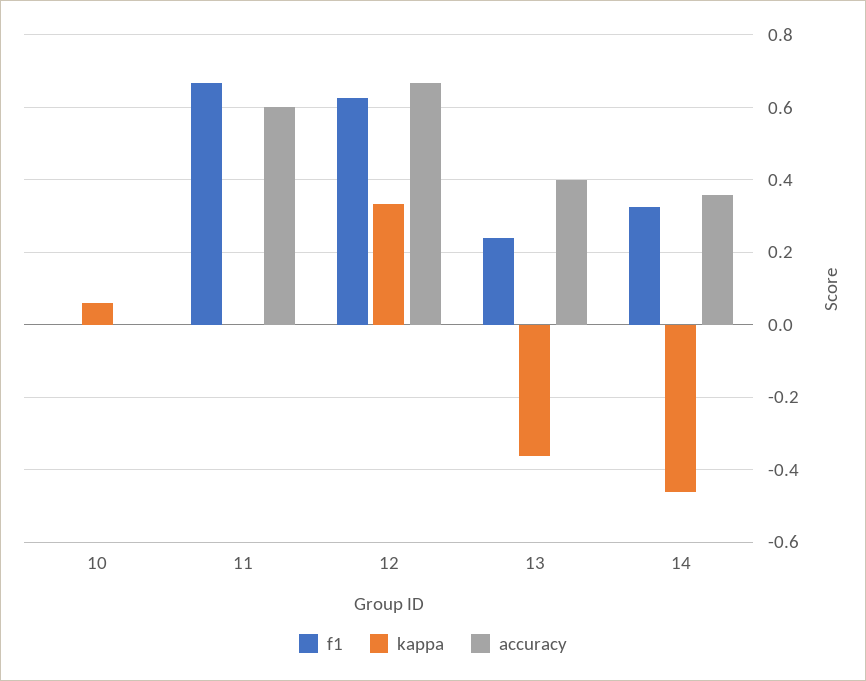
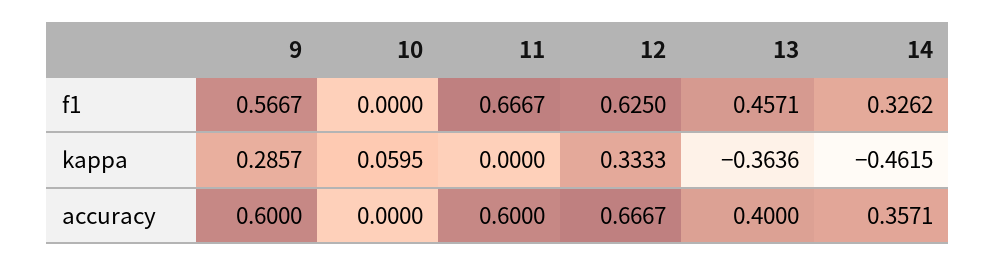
f1, 13: 0.24 -> 0.4571
f1, 9: none -> 0.5667
kappa, 9: none -> 0.2857
accuracy, 9: none -> 0.6

